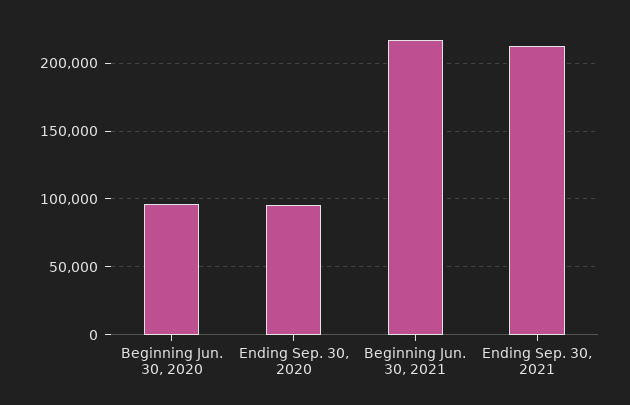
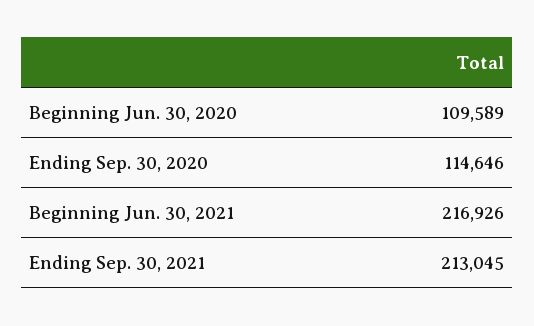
Beginning Jun. 30, 2020: 95000 -> 109589
Ending Sep. 30, 2020: 95000 -> 114646

